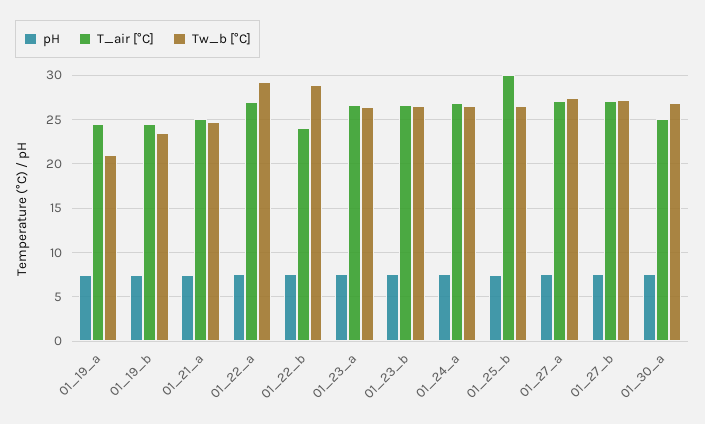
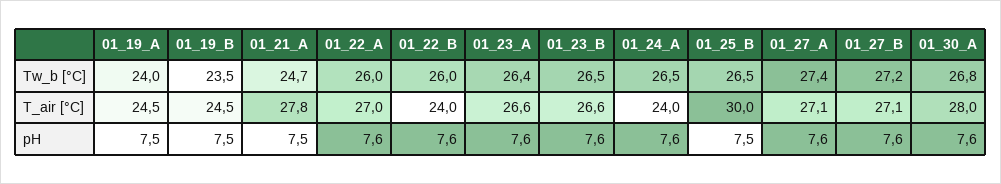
Tw_b [°C], 01_19_a: 21 -> 24
T_air [°C], 01_21_a: 25 -> 27.8
Tw_b [°C], 01_22_a: 29 -> 26
Tw_b [°C], 01_22_b: 29 -> 26
T_air [°C], 01_24_a: 27 -> 24
T_air [°C], 01_30_a: 25 -> 28

